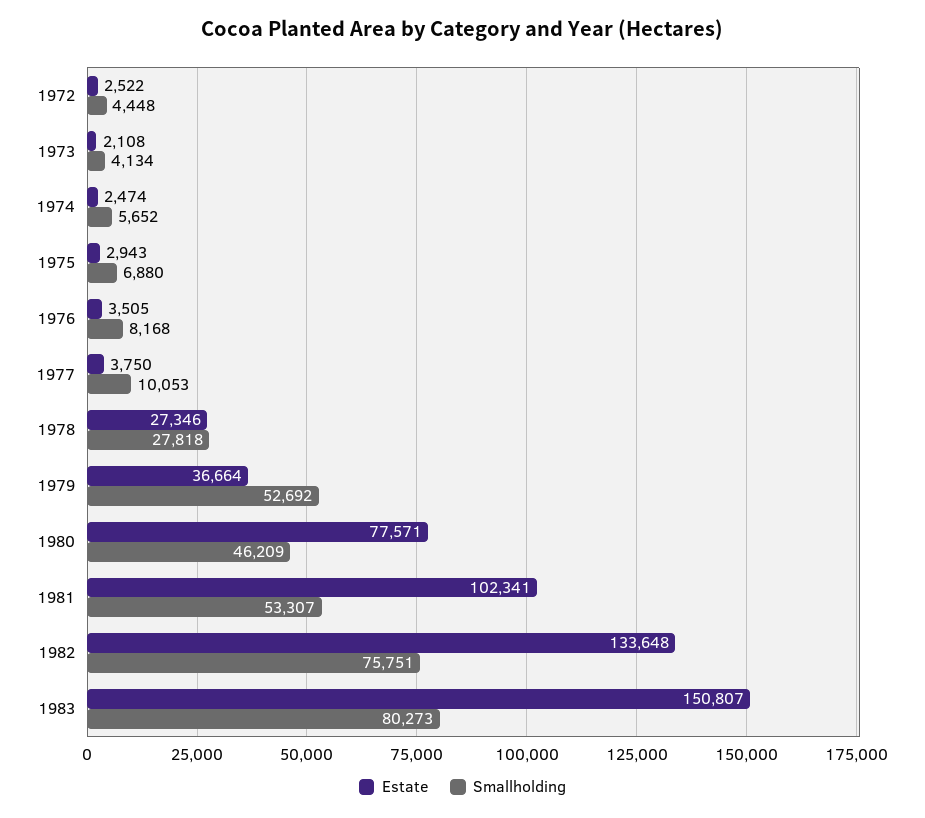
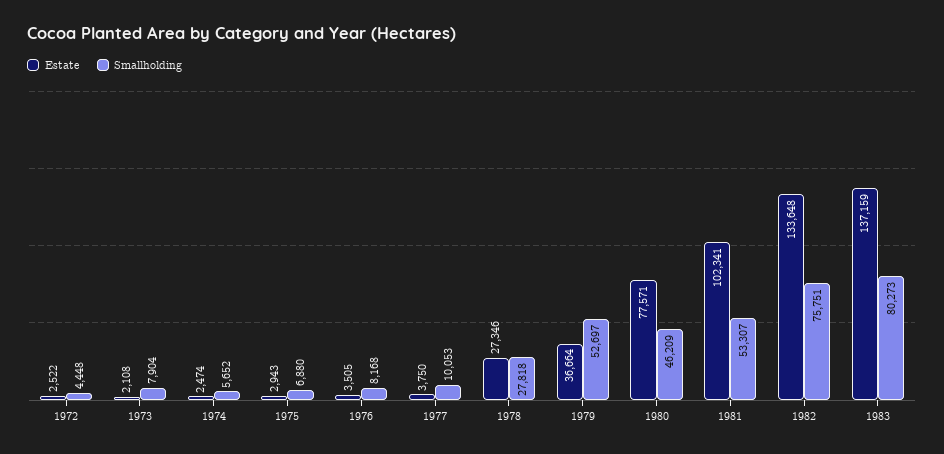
Smallholding, 1973: 4134 -> 7904
Smallholding, 1979: 52692 -> 52697
Estate, 1983: 150807 -> 137159

